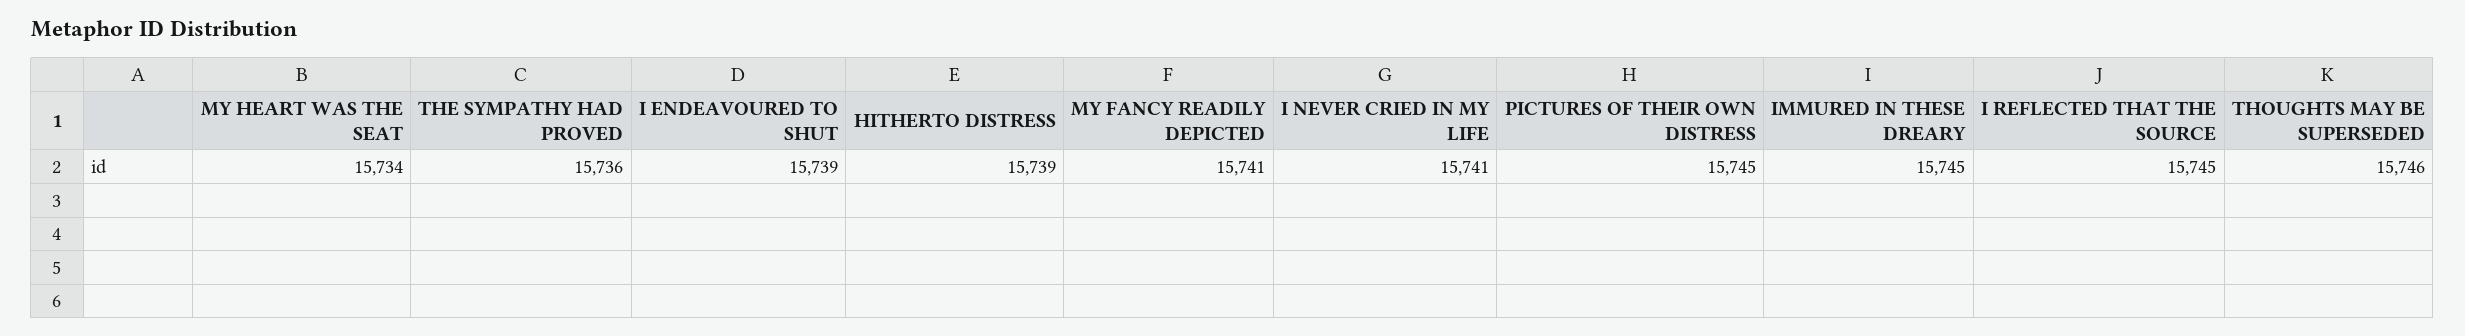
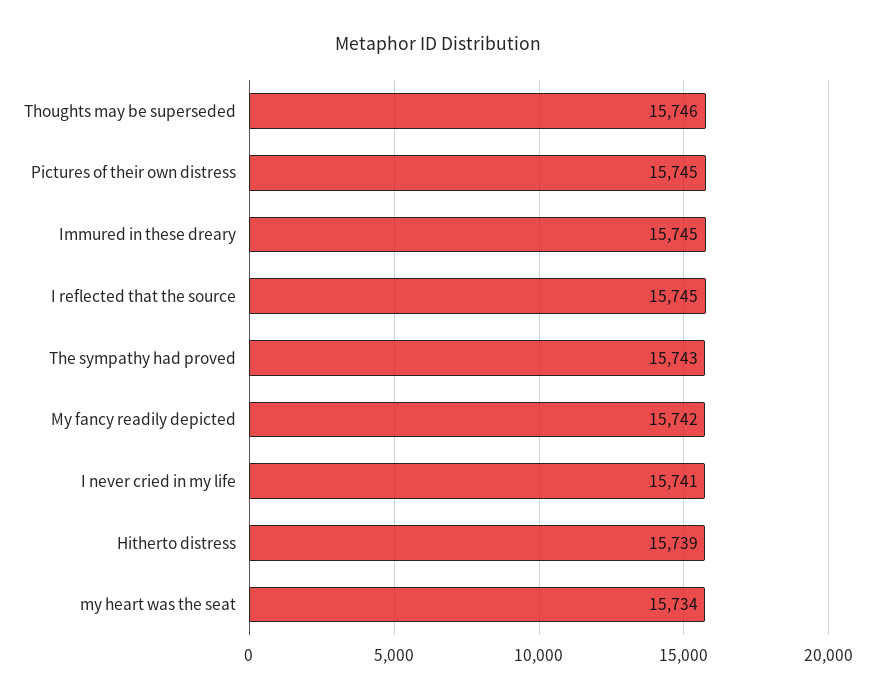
THE SYMPATHY HAD PROVED: 15736 -> 15743
I ENDEAVOURED TO SHUT: 15739 -> none
MY FANCY READILY DEPICTED: 15741 -> 15742

